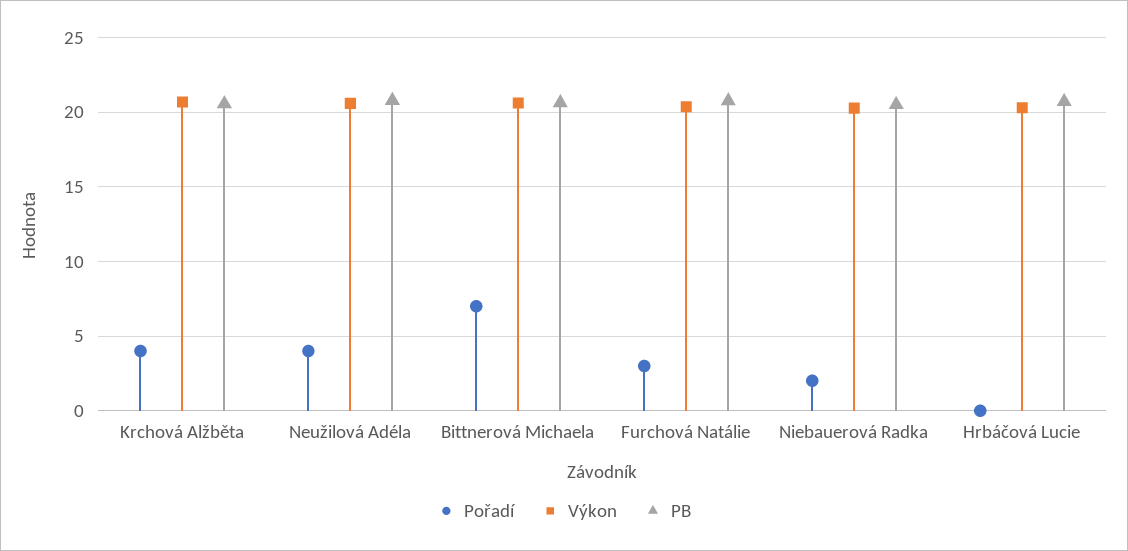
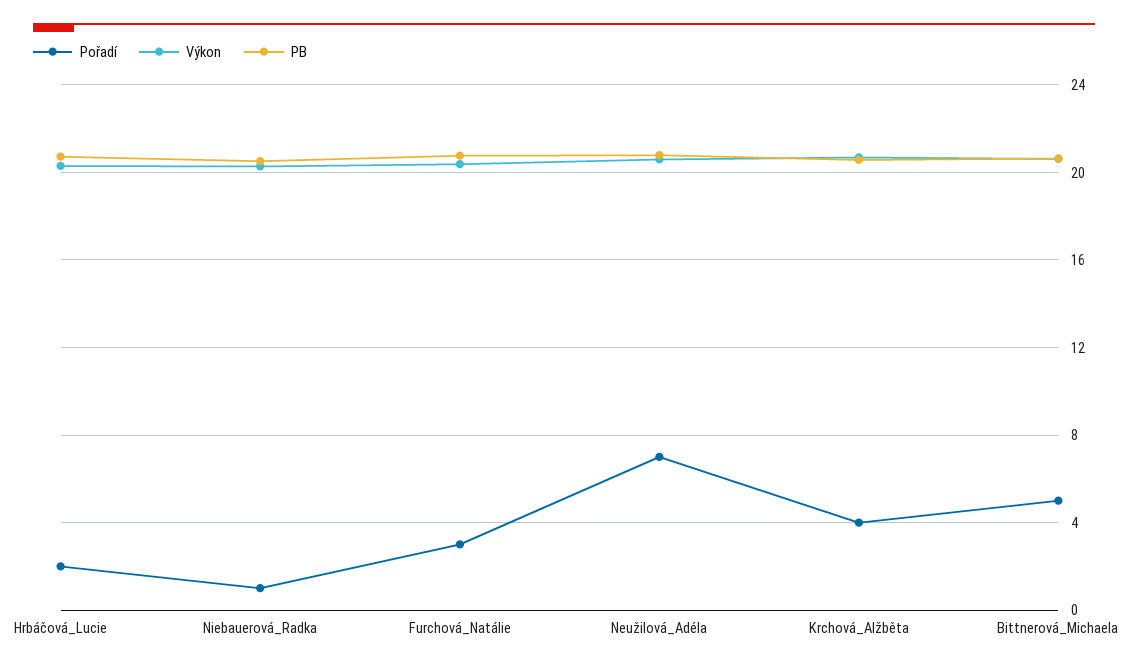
Pořadí, Neužilová Adéla: 4 -> 7
Pořadí, Bittnerová Michaela: 7 -> 5
Pořadí, Niebauerová Radka: 2 -> 1
Pořadí, Hrbáčová Lucie: 0 -> 2

